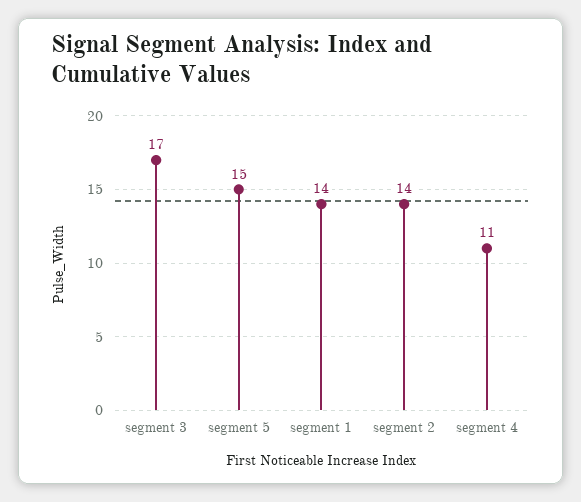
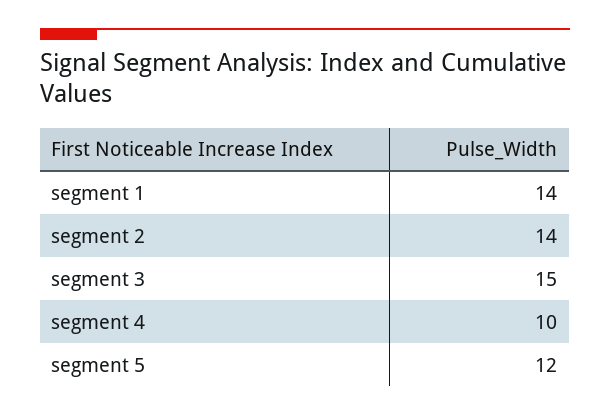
segment 3: 17 -> 15
segment 5: 15 -> 12
segment 4: 11 -> 10

